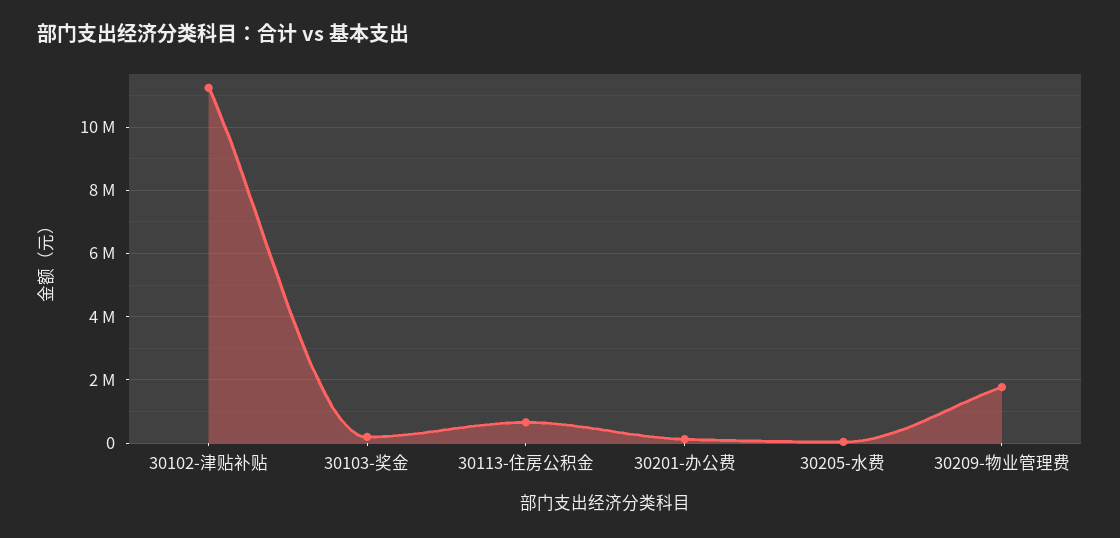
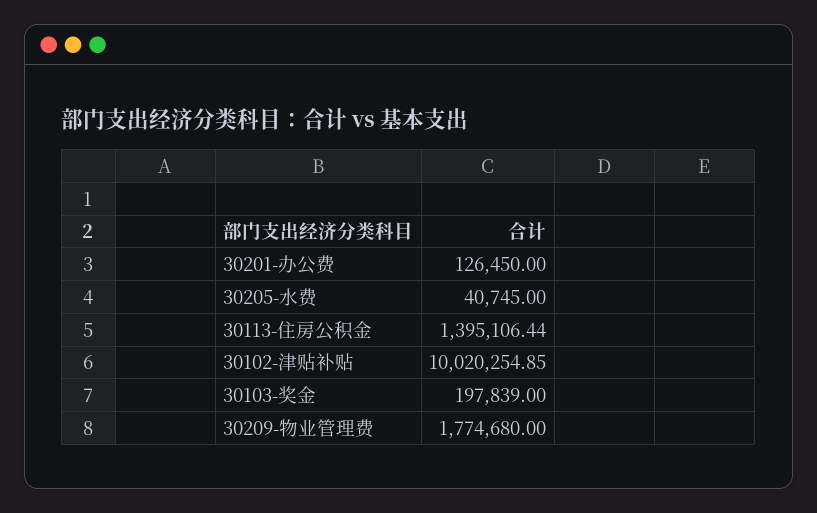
30102-津贴补贴: 11200000 -> 10020254.85
30113-住房公积金: 600000 -> 1395106.44

